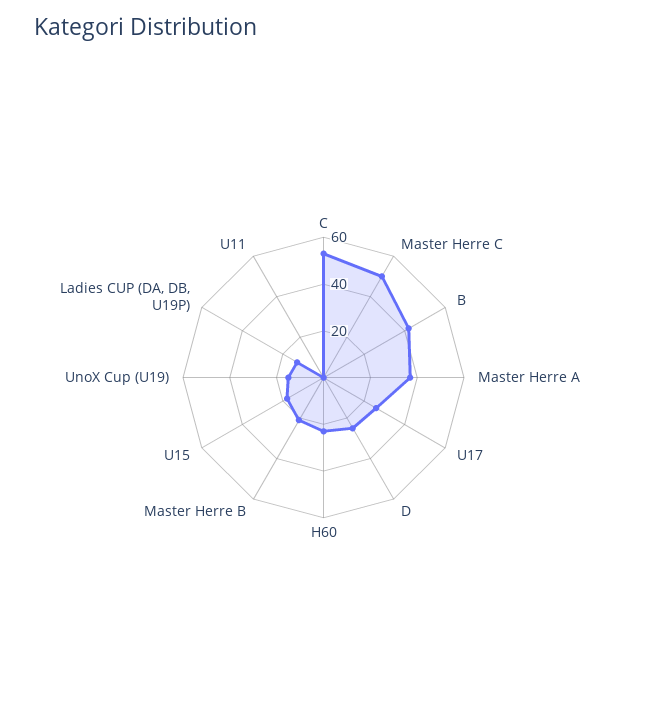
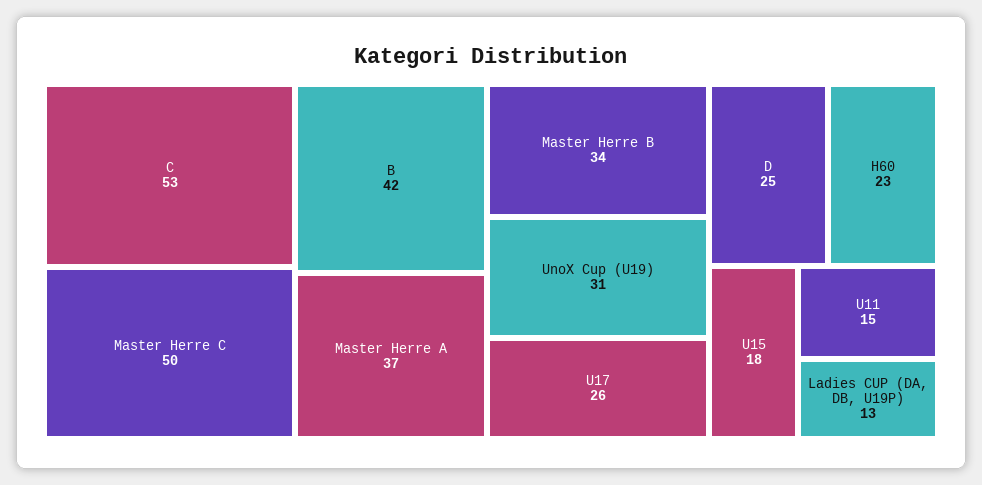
Master Herre B: 20 -> 34
UnoX Cup (U19): 15 -> 31
U11: 0 -> 15

